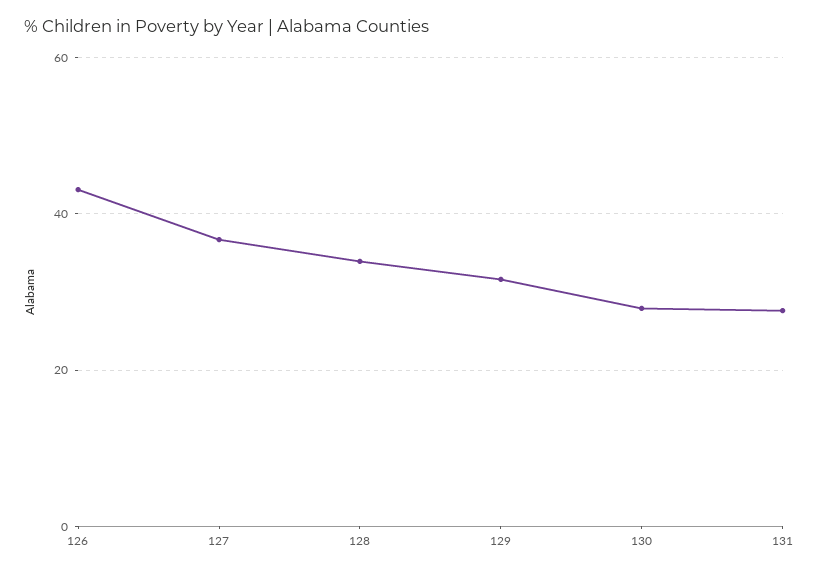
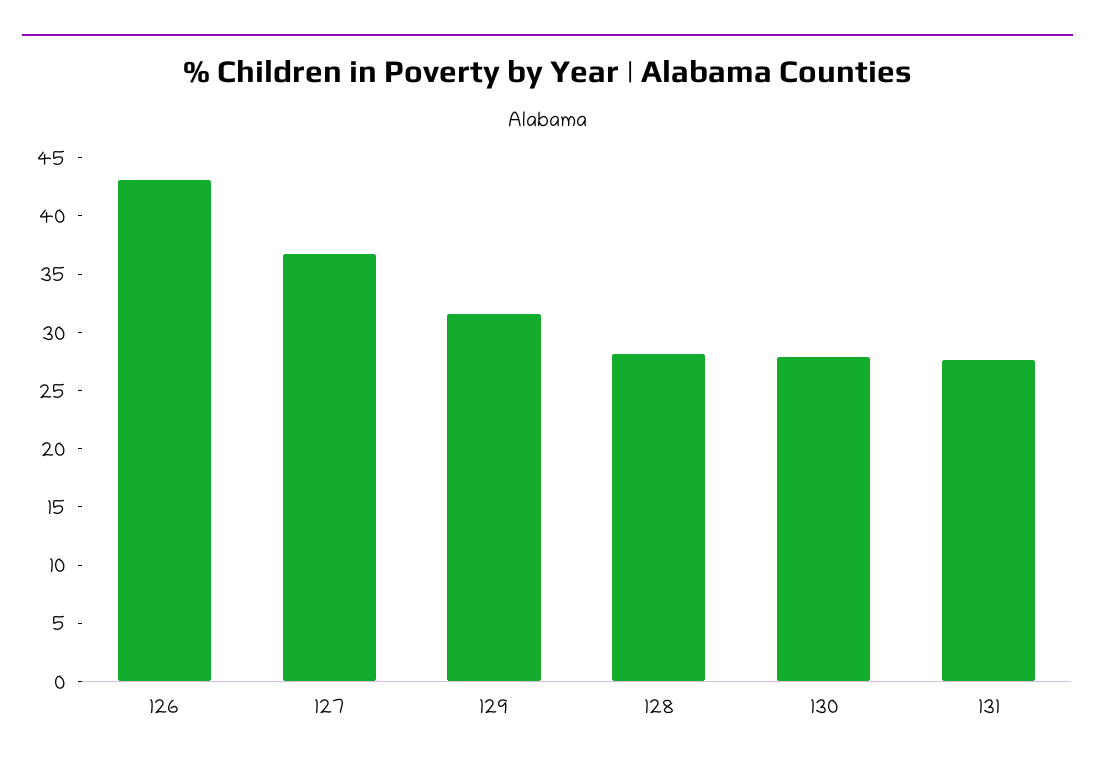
128: 34 -> 28

